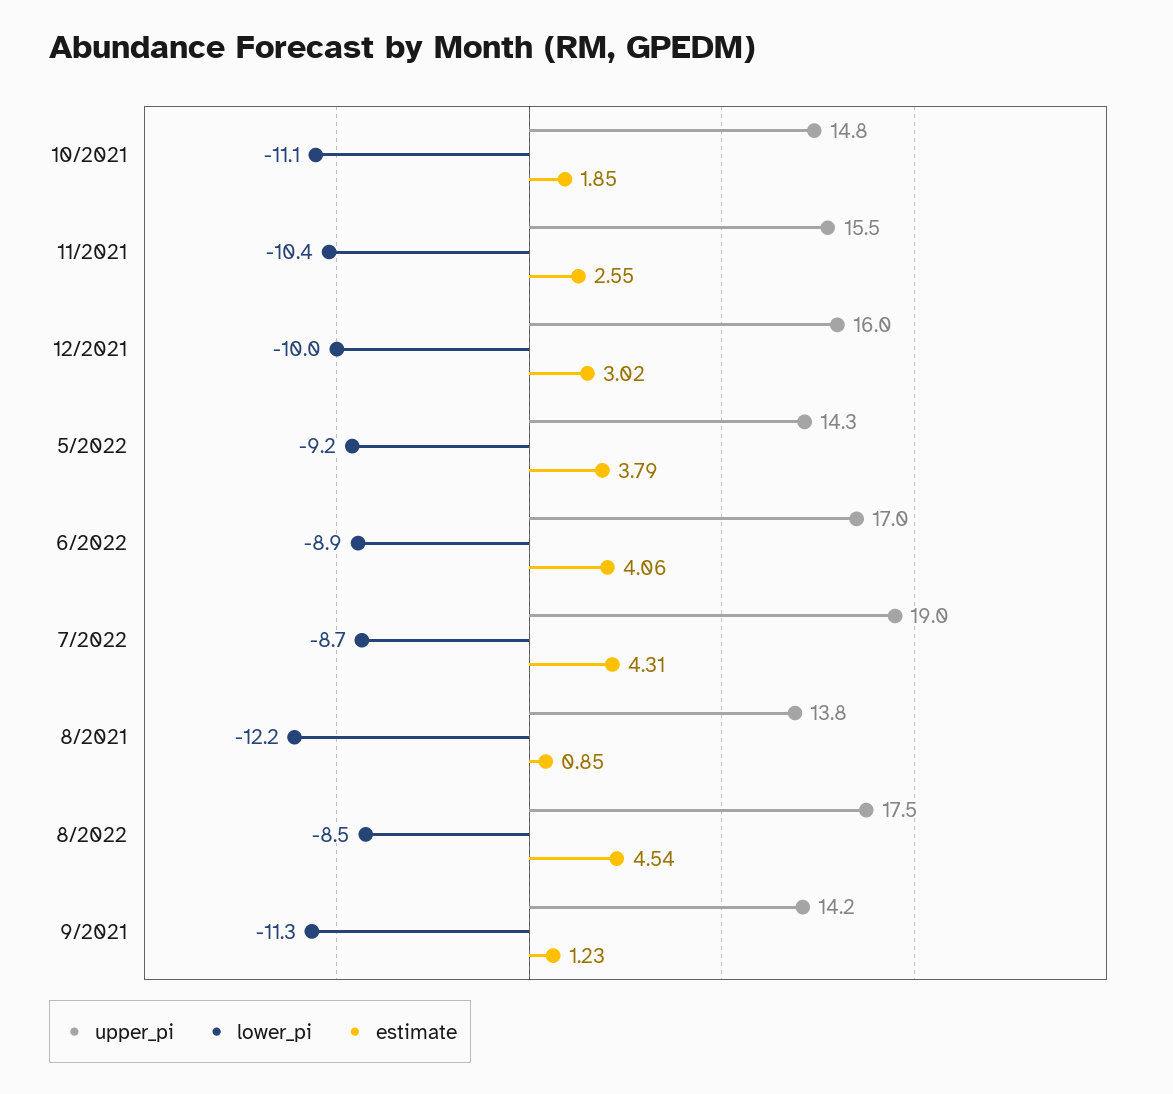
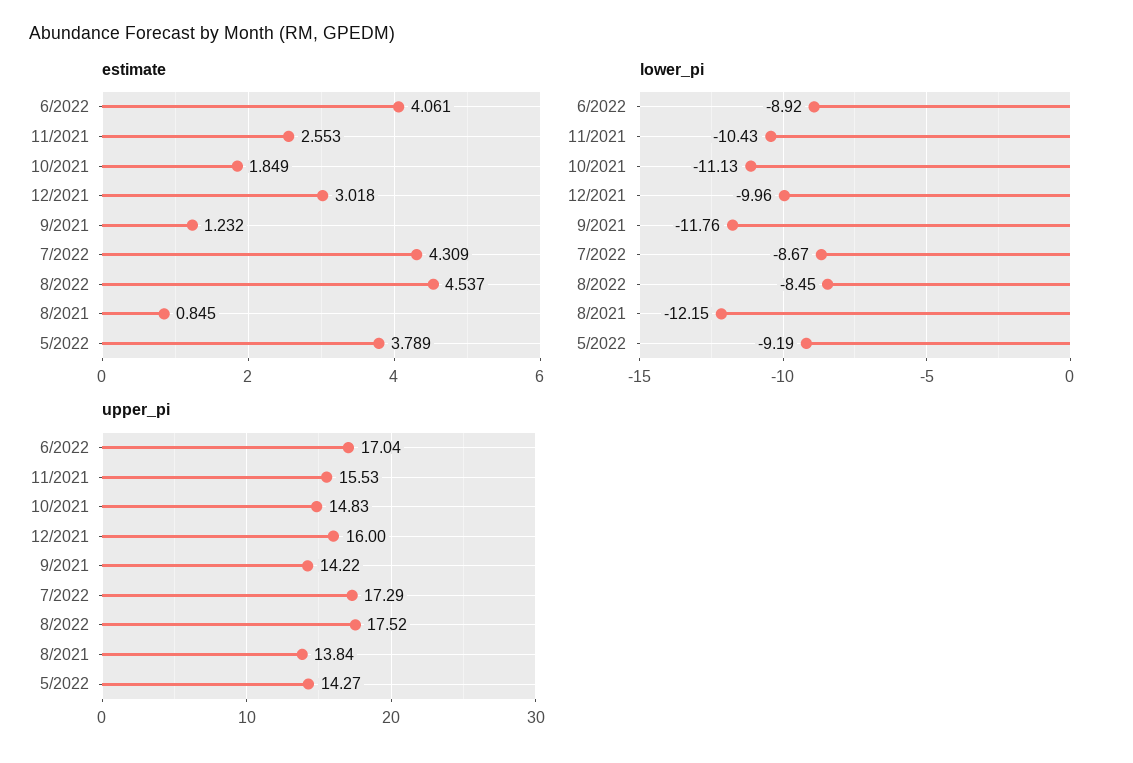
upper_pi, 7/2022: 19 -> 17.29
lower_pi, 9/2021: -11.3 -> -11.76

